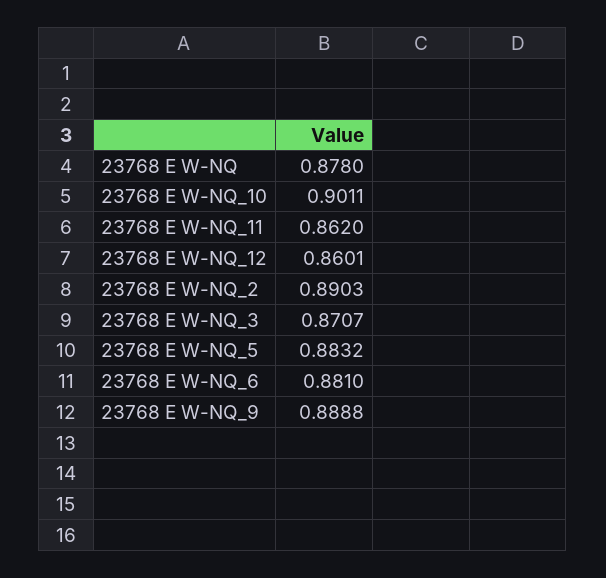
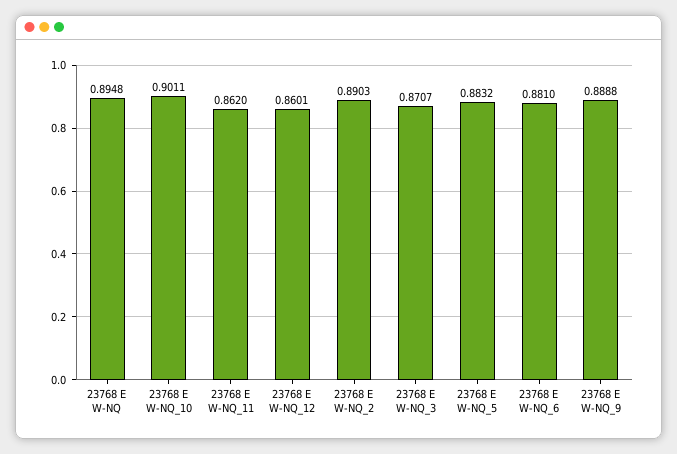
23768 E W-NQ: 0.878 -> 0.8948

